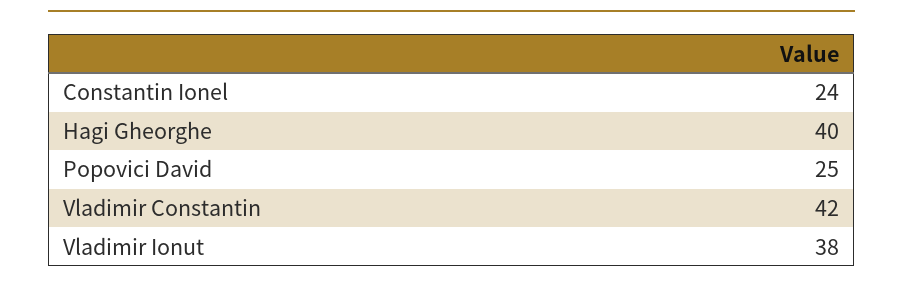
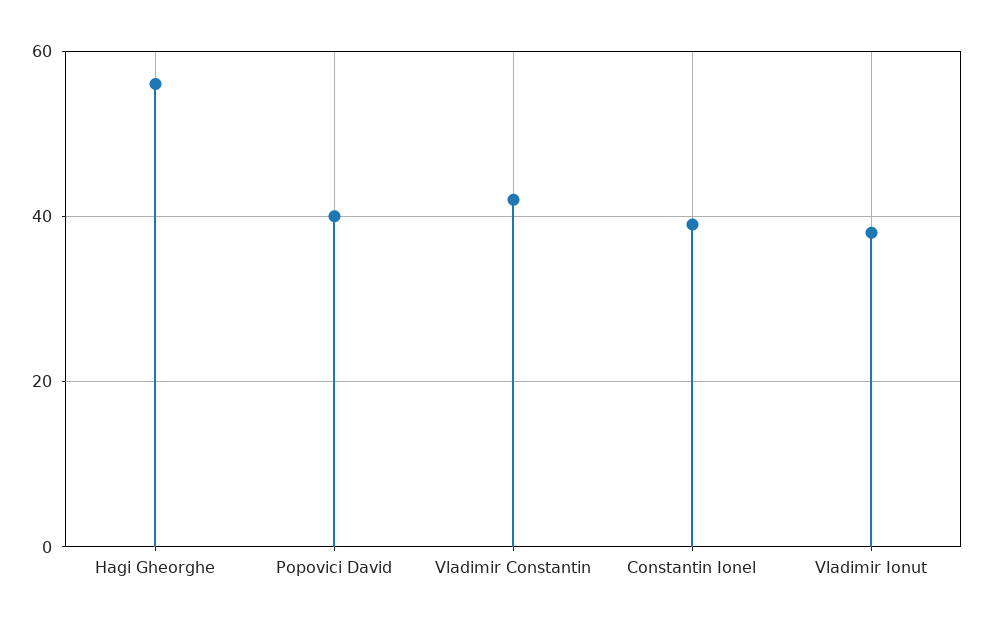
Constantin Ionel: 24 -> 40
Hagi Gheorghe: 40 -> 55
Popovici David: 25 -> 40

